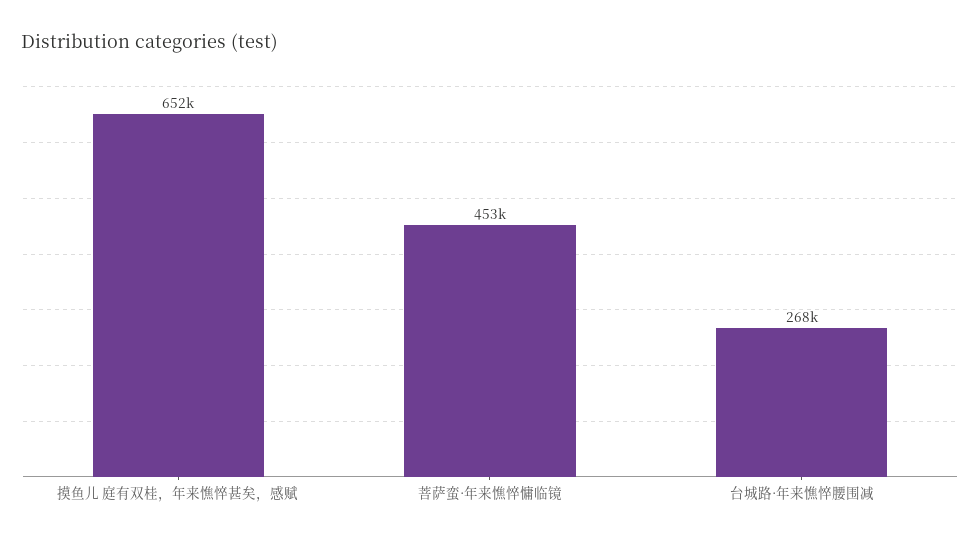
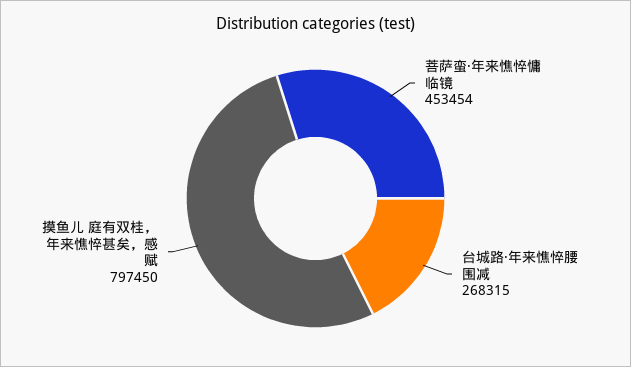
摸鱼儿 庭有双桂，年来憔悴甚矣，感赋: 652000 -> 797450

